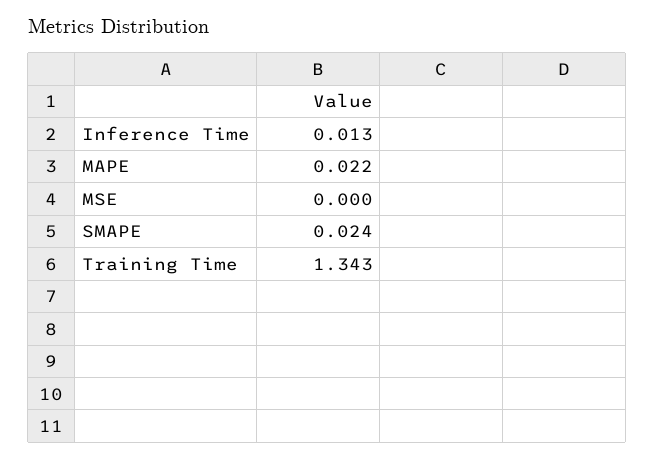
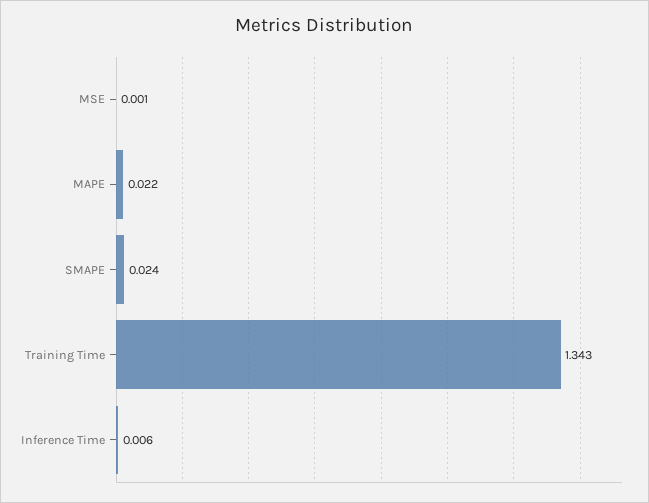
Inference Time: 0.013 -> 0.006
MSE: 0 -> 0.001

